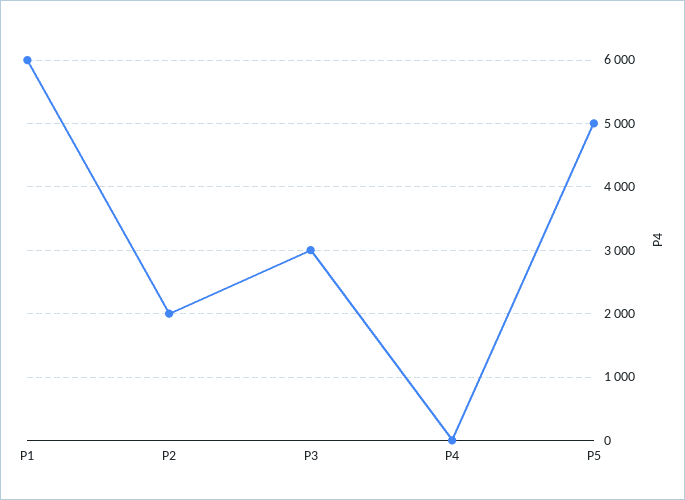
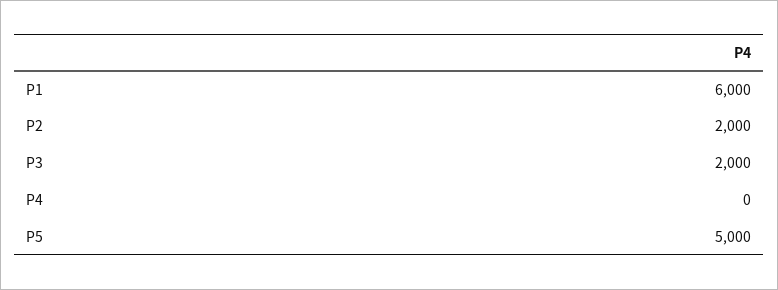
P3: 3000 -> 2000

